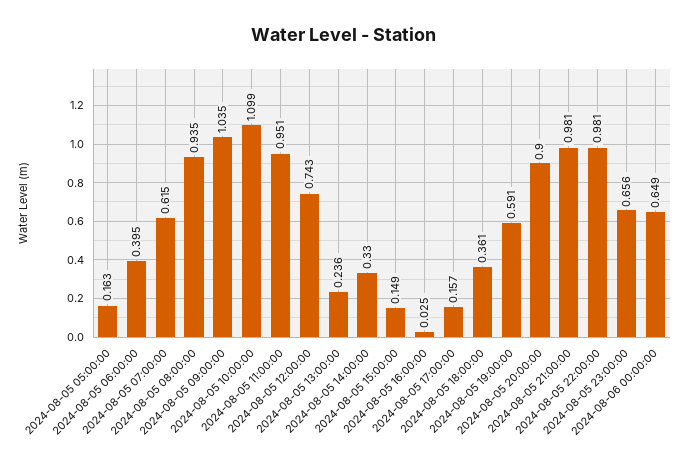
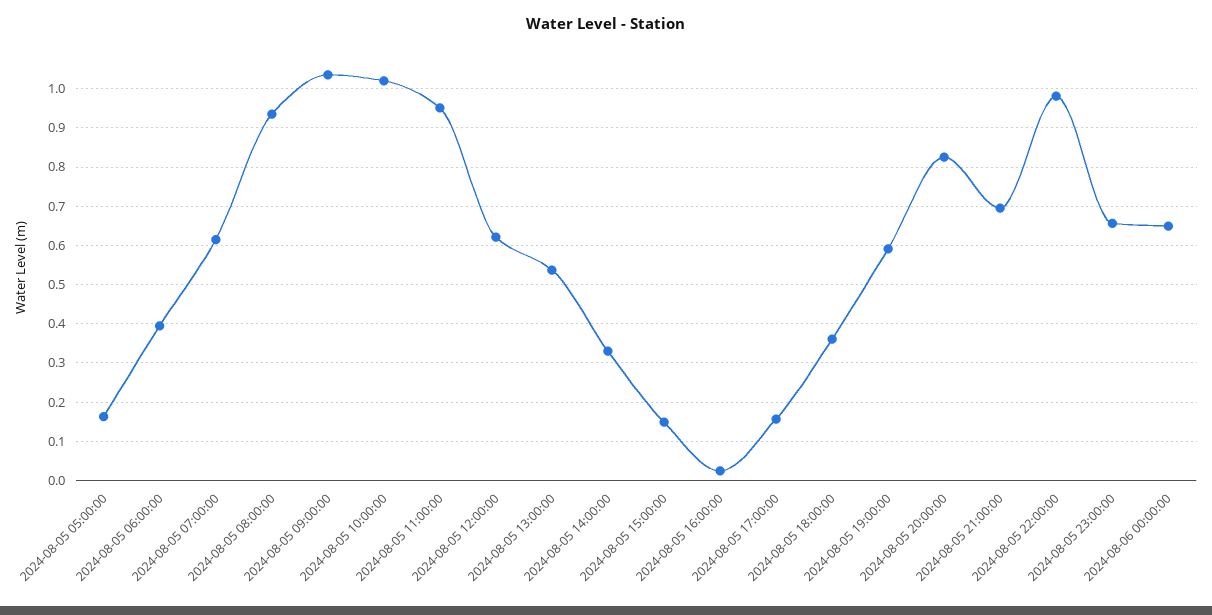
2024-08-05 10:00:00: 1.099 -> 1.02
2024-08-05 12:00:00: 0.743 -> 0.62
2024-08-05 13:00:00: 0.236 -> 0.54
2024-08-05 20:00:00: 0.9 -> 0.82
2024-08-05 21:00:00: 0.981 -> 0.7

